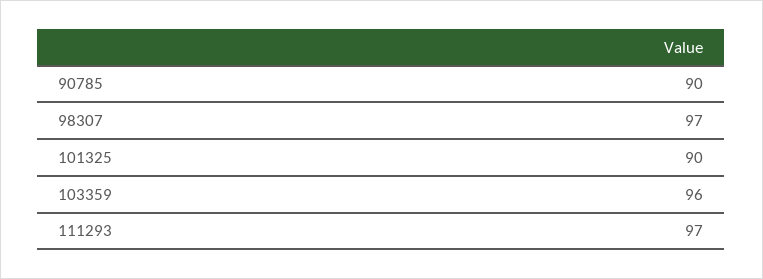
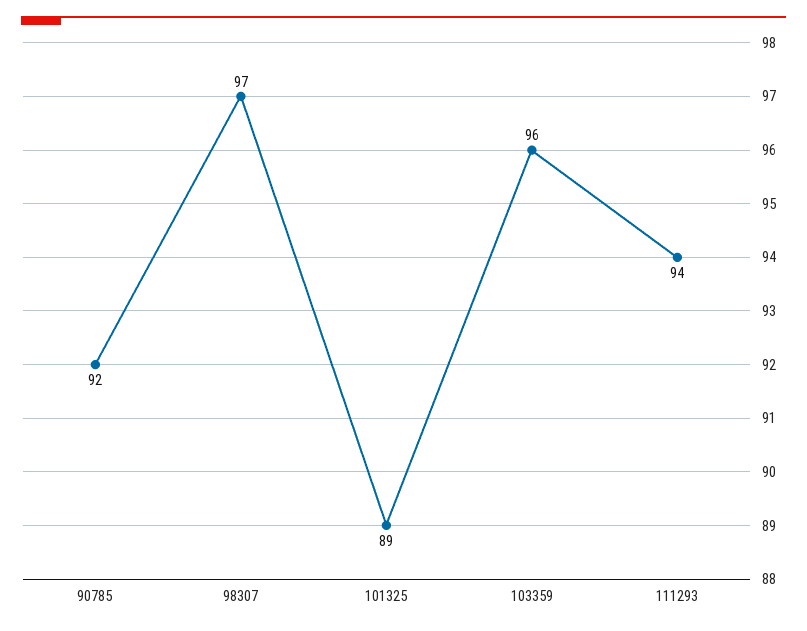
90785: 90 -> 92
101325: 90 -> 89
111293: 97 -> 94

